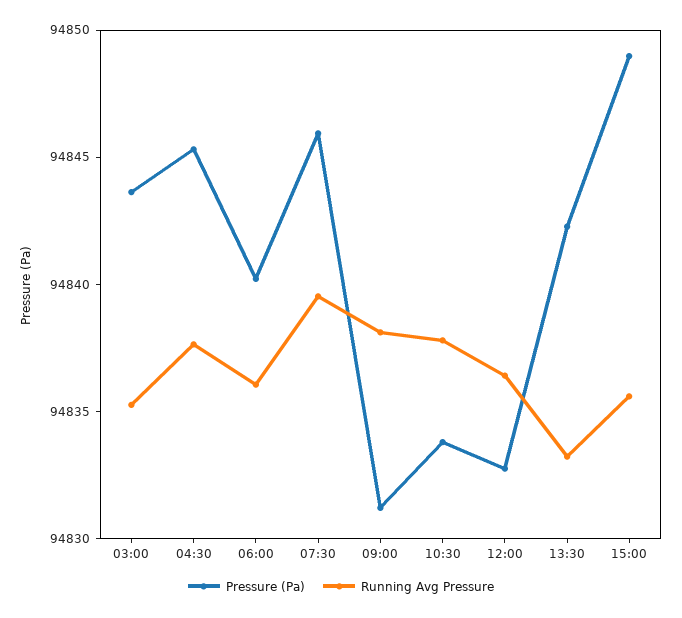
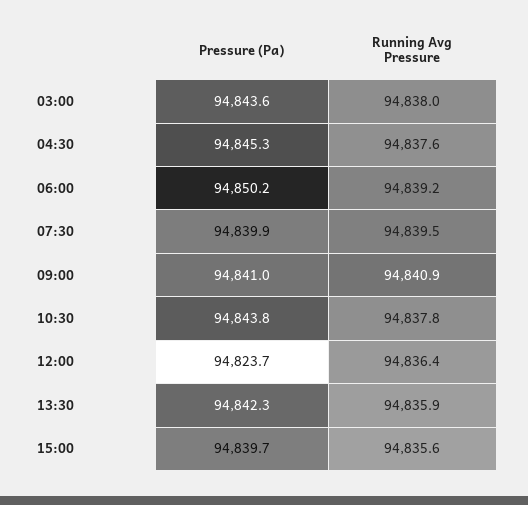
Running Avg Pressure, 03:00: 94835 -> 94838
Pressure (Pa), 06:00: 94840 -> 94850.2
Running Avg Pressure, 06:00: 94836 -> 94839.2
Pressure (Pa), 07:30: 94846 -> 94839.9
Pressure (Pa), 09:00: 94831 -> 94841
Running Avg Pressure, 09:00: 94838 -> 94840.9
Pressure (Pa), 10:30: 94834 -> 94843.8
Pressure (Pa), 12:00: 94833 -> 94823.7
Running Avg Pressure, 13:30: 94833 -> 94835.9
Pressure (Pa), 15:00: 94849 -> 94839.7

